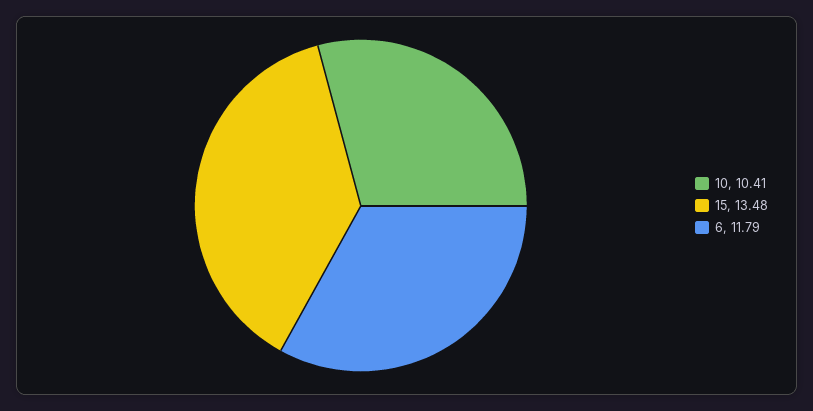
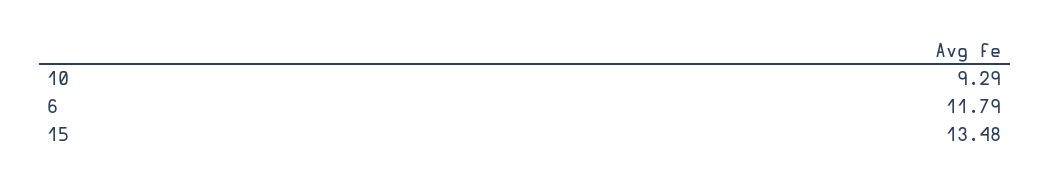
10: 10.41 -> 9.29

